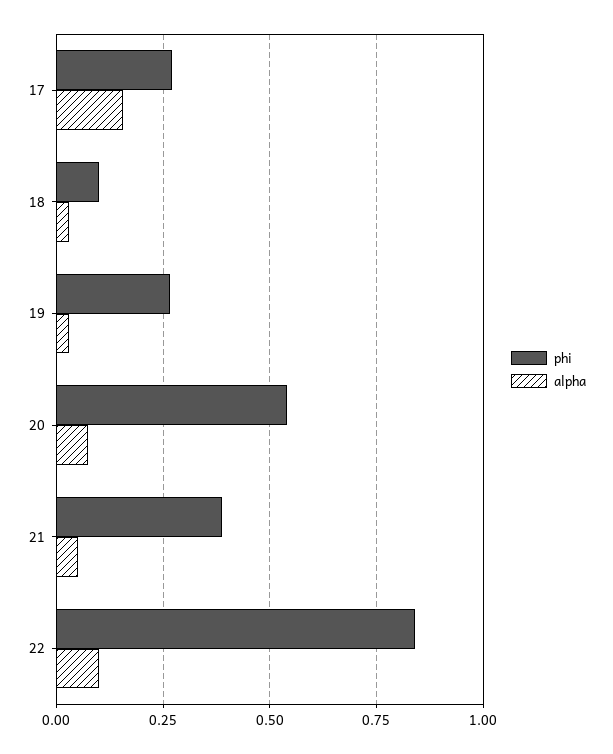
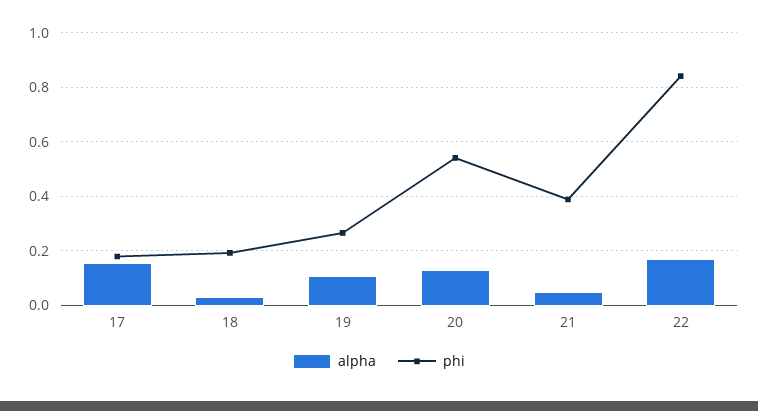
phi, 17: 0.275 -> 0.175
phi, 18: 0.1 -> 0.2
alpha, 19: 0.025 -> 0.1
alpha, 20: 0.075 -> 0.125
alpha, 22: 0.1 -> 0.175

